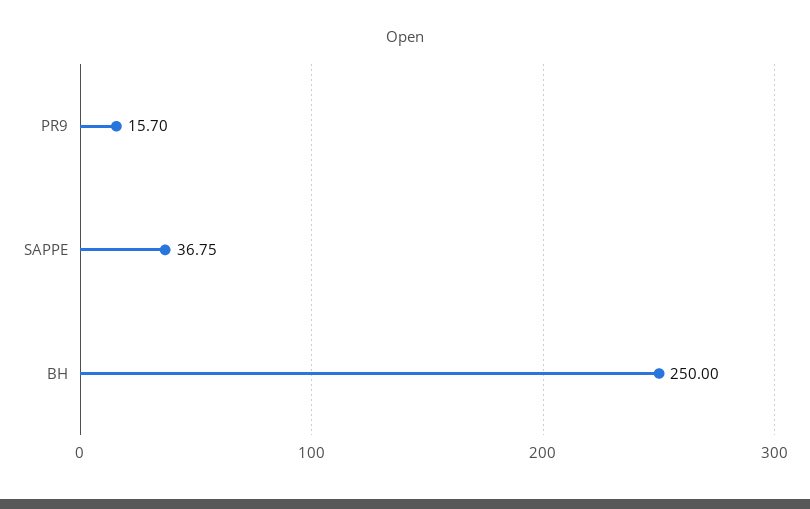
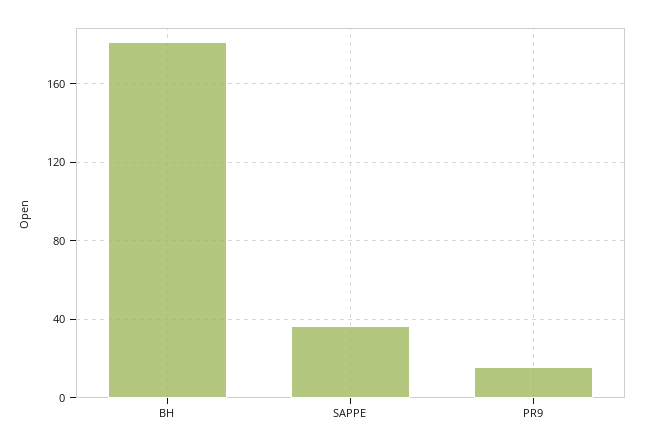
BH: 250 -> 180

